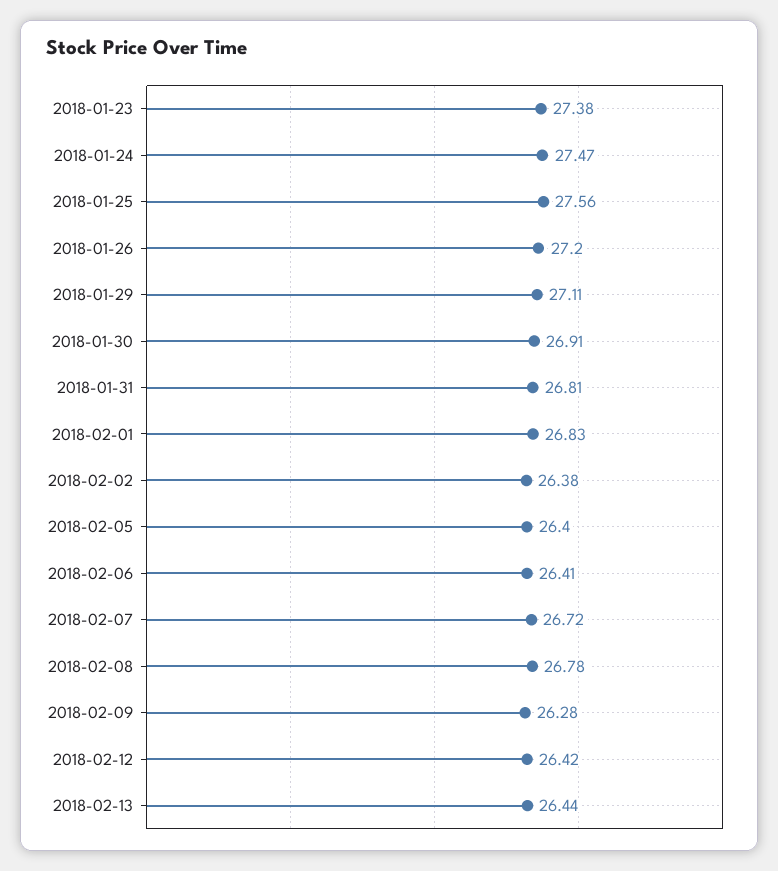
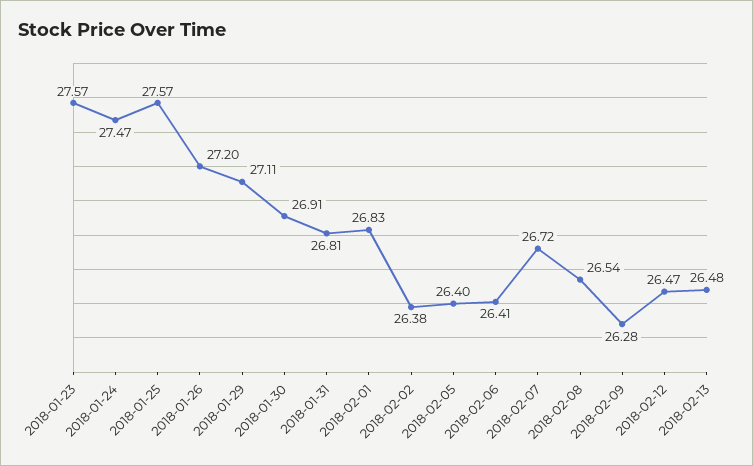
2018-01-23: 27.38 -> 27.57
2018-01-25: 27.56 -> 27.57
2018-02-08: 26.78 -> 26.54
2018-02-12: 26.42 -> 26.47
2018-02-13: 26.44 -> 26.48

